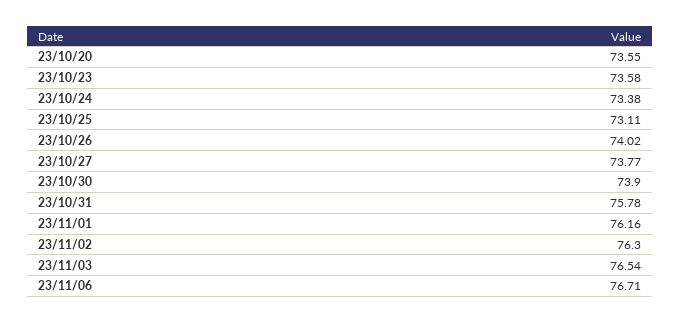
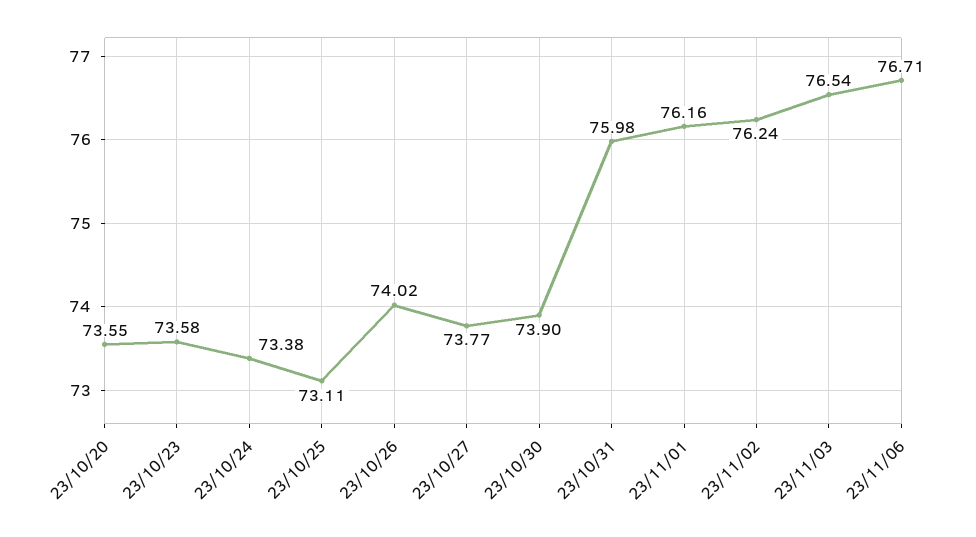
23/10/31: 75.78 -> 75.98
23/11/02: 76.3 -> 76.24

